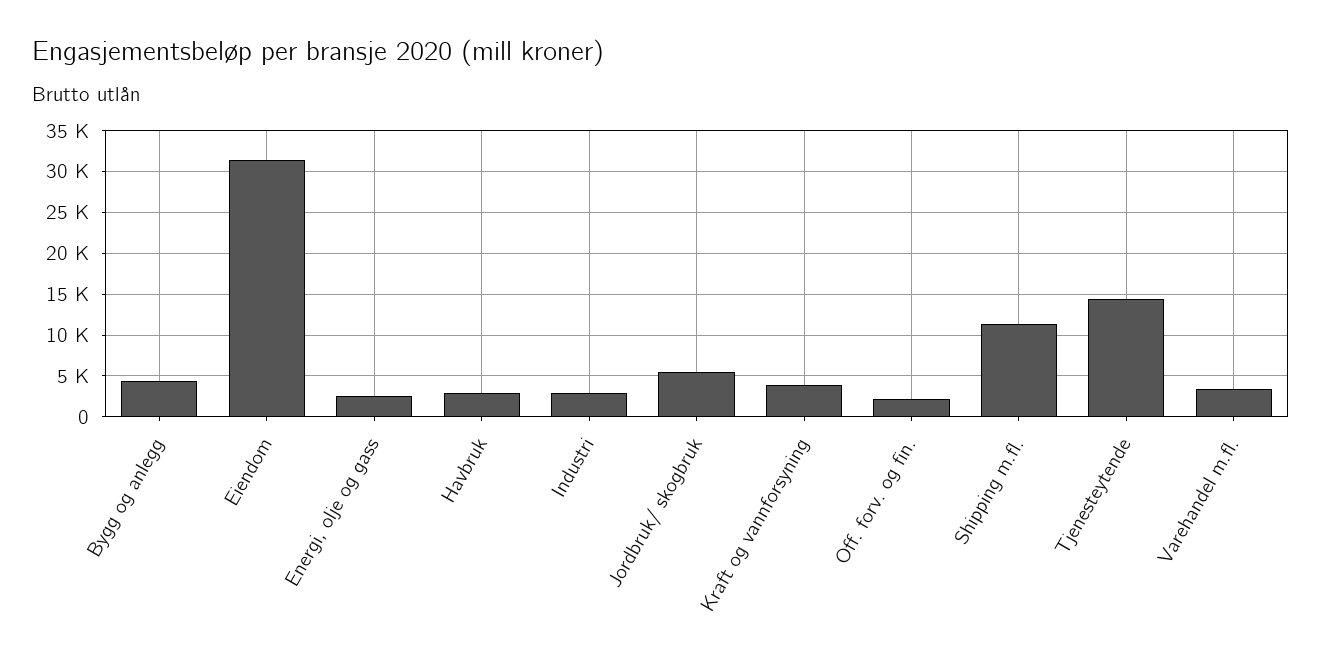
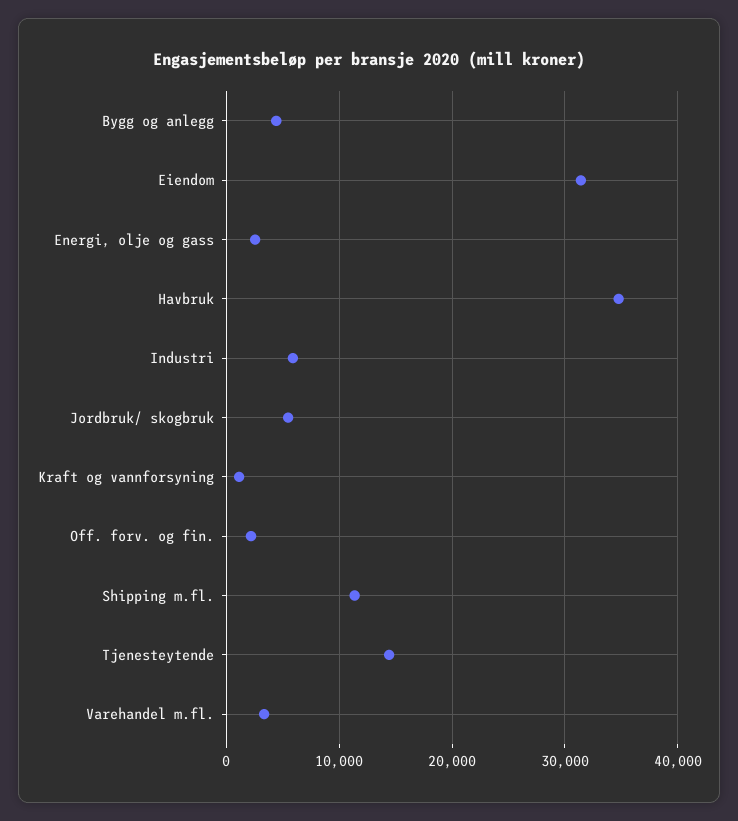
Havbruk: 3000 -> 35000
Industri: 3000 -> 6000
Kraft og vannforsyning: 4000 -> 1000

